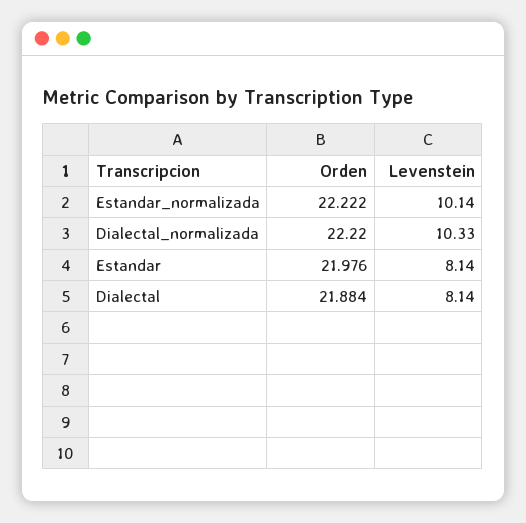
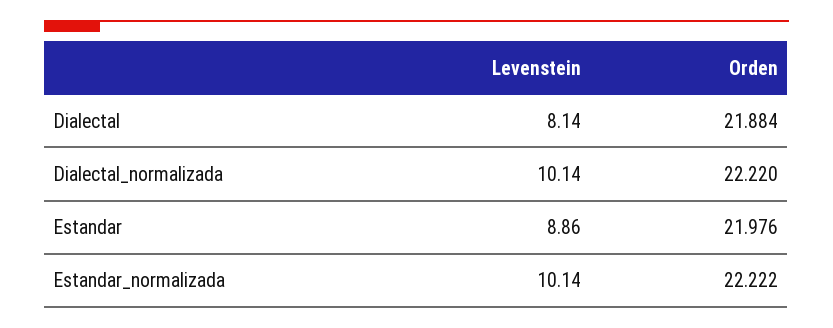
Levenstein, Dialectal_normalizada: 10.33 -> 10.14
Levenstein, Estandar: 8.14 -> 8.86

